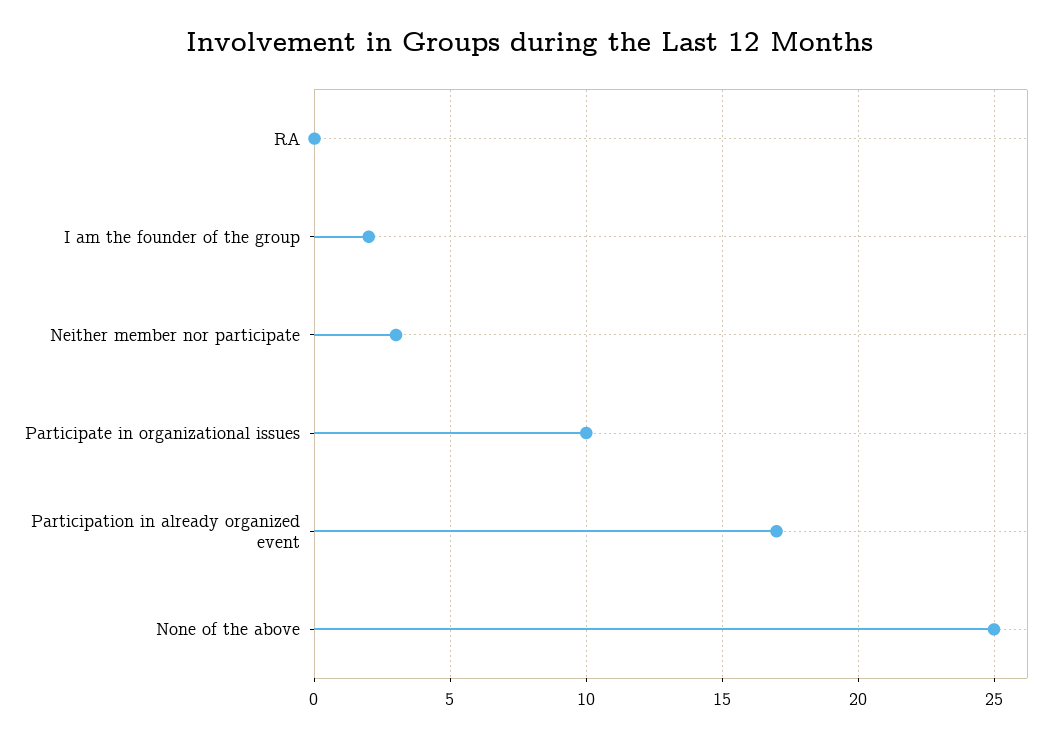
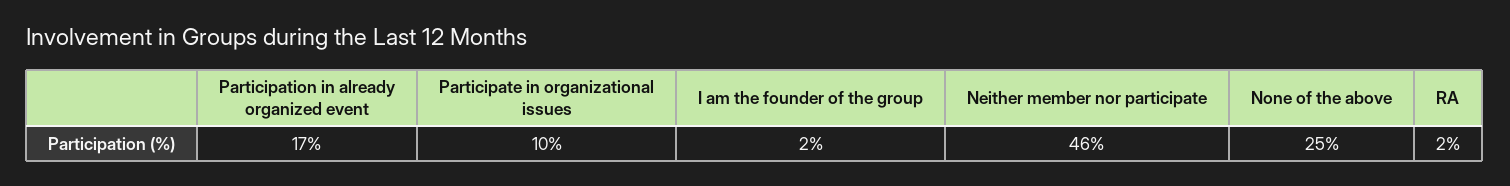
RA: 0 -> 2
Neither member nor participate: 3 -> 46

